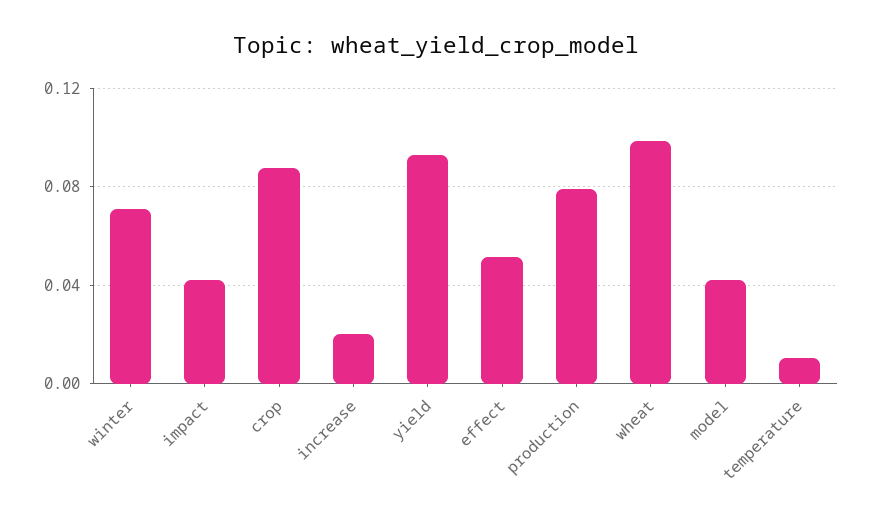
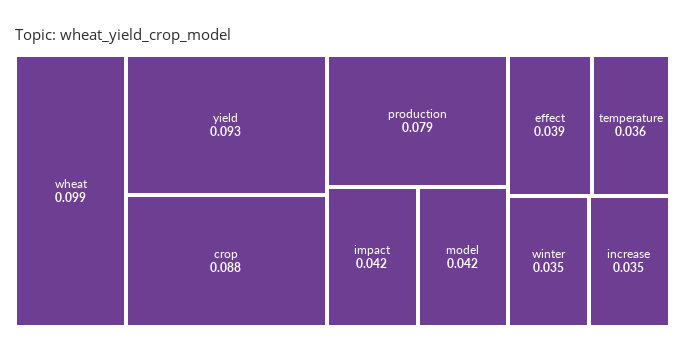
winter: 0.07 -> 0.035
increase: 0.02 -> 0.035
effect: 0.05 -> 0.039
temperature: 0.01 -> 0.036

